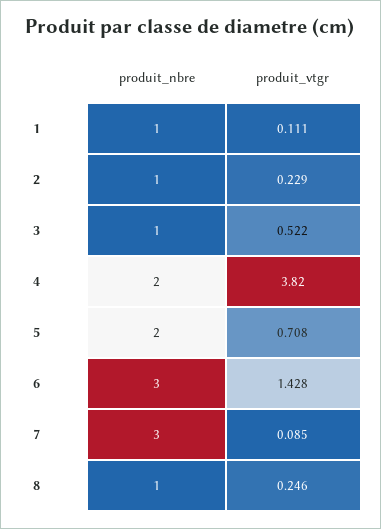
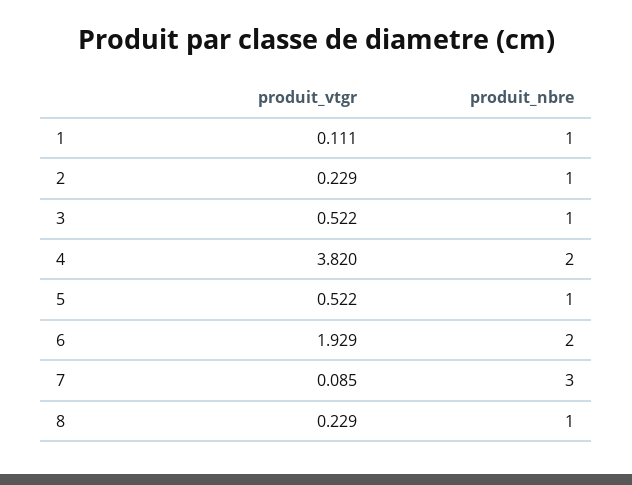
produit_nbre, 5: 2 -> 1
produit_vtgr, 5: 0.708 -> 0.522
produit_nbre, 6: 3 -> 2
produit_vtgr, 6: 1.428 -> 1.929
produit_vtgr, 8: 0.246 -> 0.229

